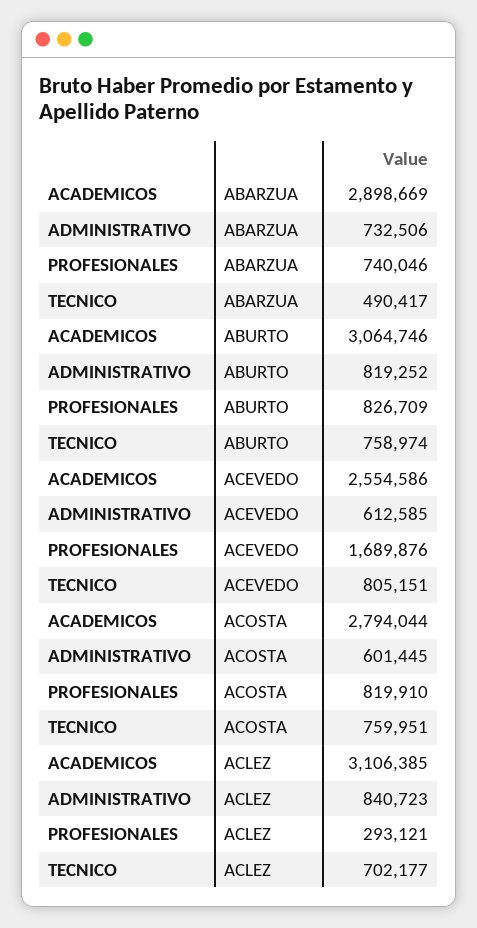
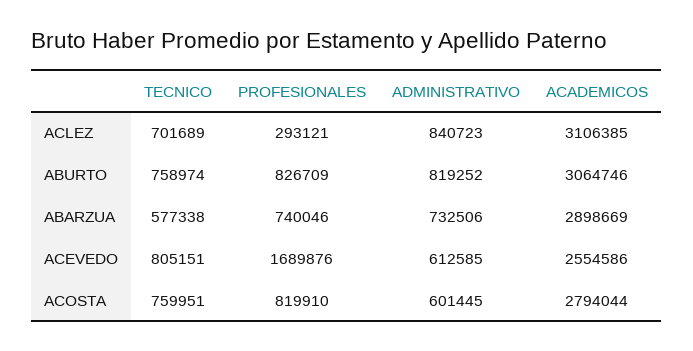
TECNICO, ABARZUA: 490417 -> 577338
TECNICO, ACLEZ: 702177 -> 701689

